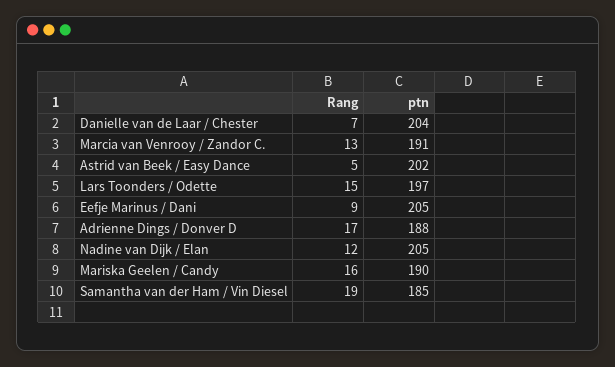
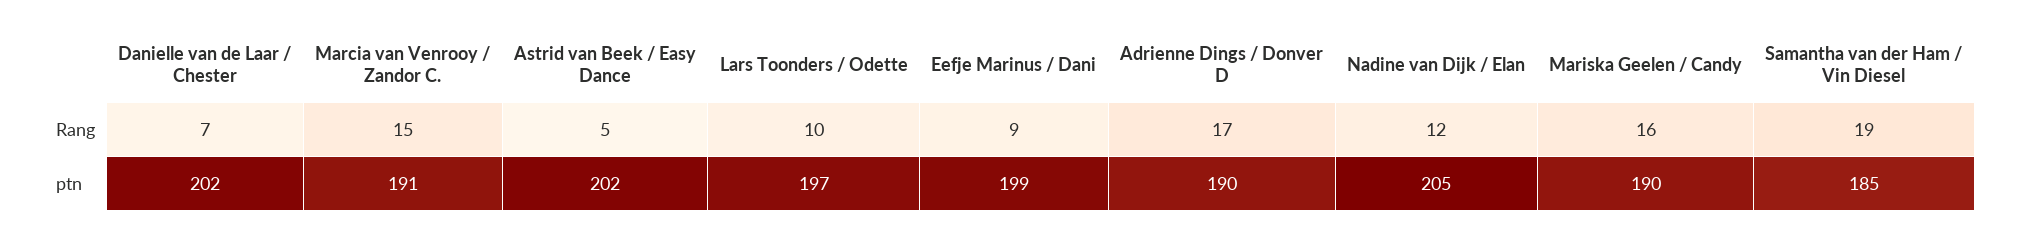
ptn, Danielle van de Laar / Chester: 204 -> 202
Rang, Marcia van Venrooy / Zandor C.: 13 -> 15
Rang, Lars Toonders / Odette: 15 -> 10
ptn, Eefje Marinus / Dani: 205 -> 199
ptn, Adrienne Dings / Donver D: 188 -> 190

